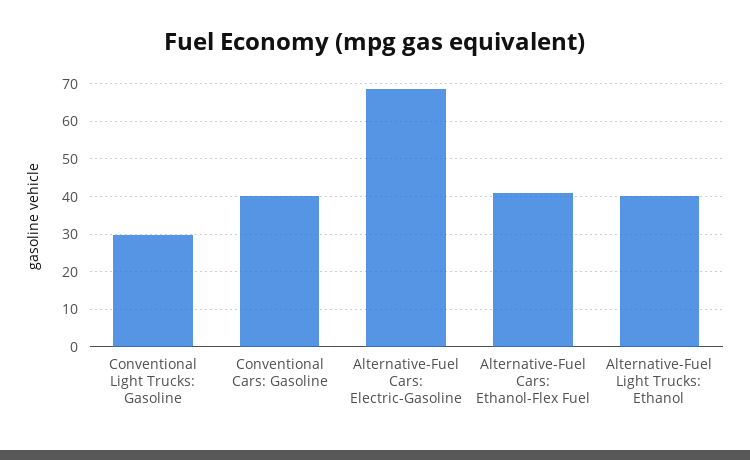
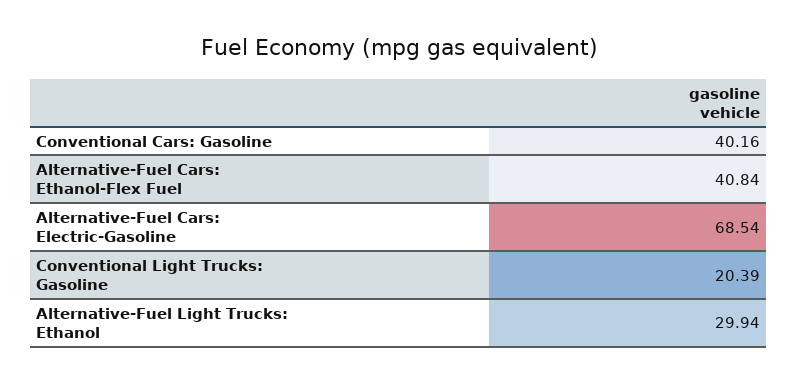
Conventional Light Trucks: Gasoline: 30 -> 20.39
Alternative-Fuel Light Trucks: Ethanol: 40 -> 29.94

